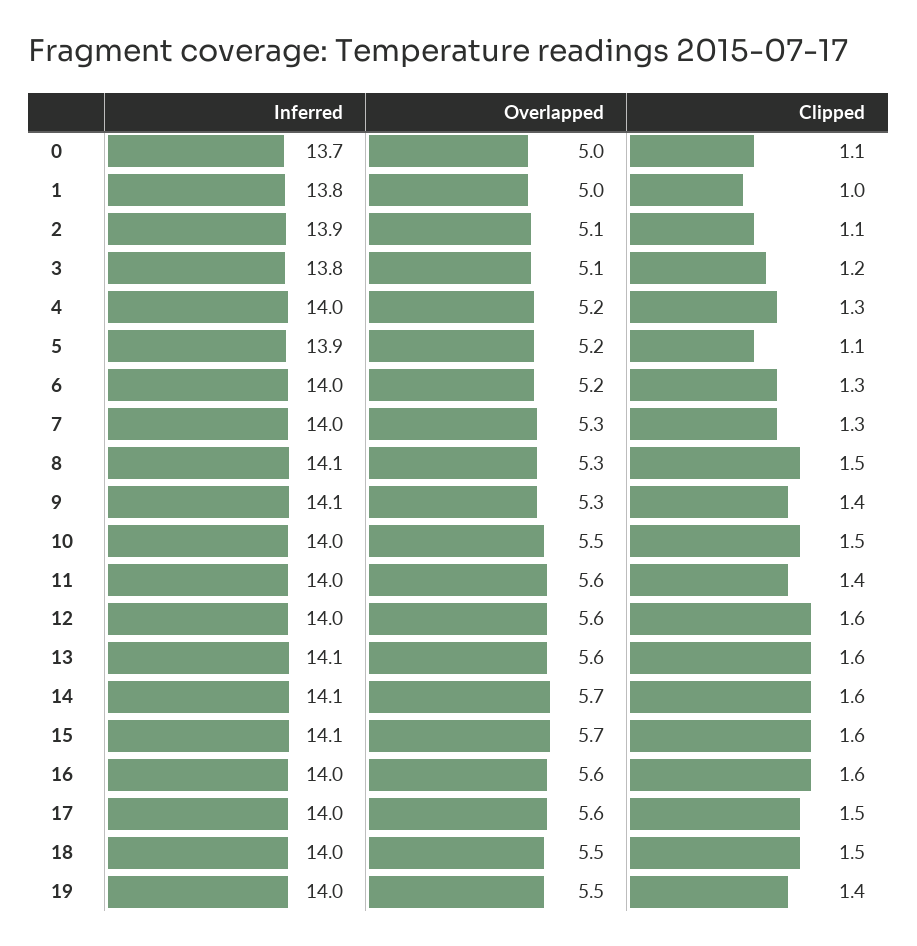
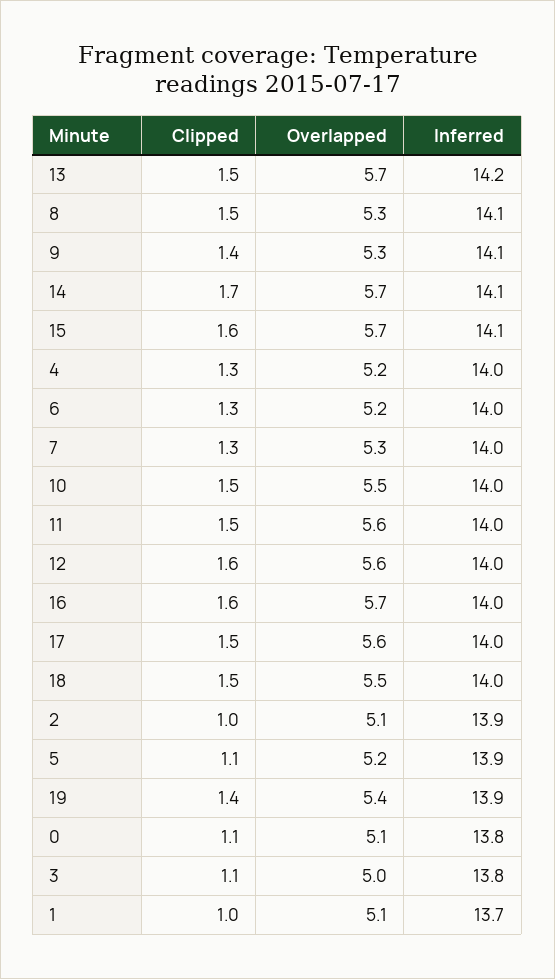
Inferred, 0: 13.7 -> 13.8
Overlapped, 0: 5 -> 5.1
Inferred, 1: 13.8 -> 13.7
Overlapped, 1: 5 -> 5.1
Clipped, 2: 1.1 -> 1
Overlapped, 3: 5.1 -> 5
Clipped, 3: 1.2 -> 1.1
Clipped, 11: 1.4 -> 1.5
Inferred, 13: 14.1 -> 14.2
Overlapped, 13: 5.6 -> 5.7
Clipped, 13: 1.6 -> 1.5
Clipped, 14: 1.6 -> 1.7
Overlapped, 16: 5.6 -> 5.7
Inferred, 19: 14 -> 13.9
Overlapped, 19: 5.5 -> 5.4

